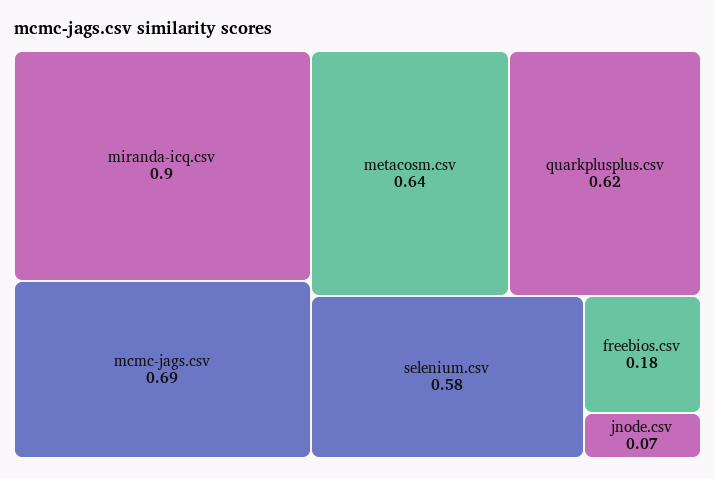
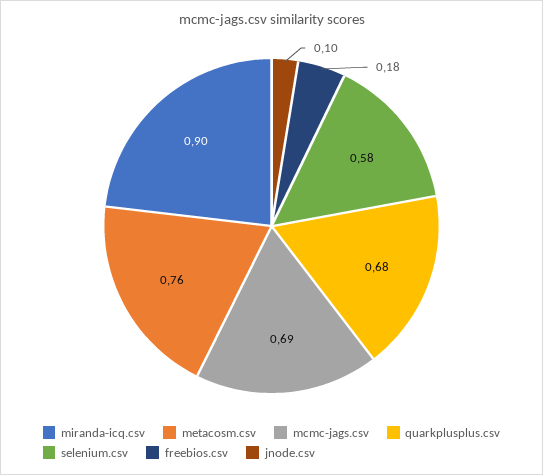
metacosm.csv: 0.64 -> 0.76
quarkplusplus.csv: 0.62 -> 0.68
jnode.csv: 0.07 -> 0.1

